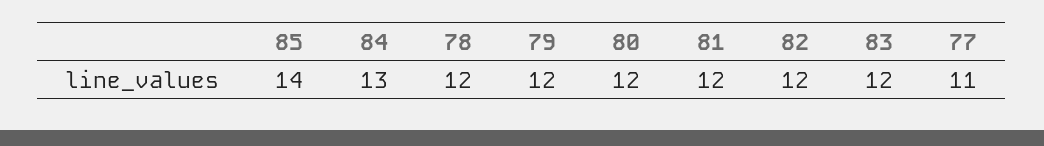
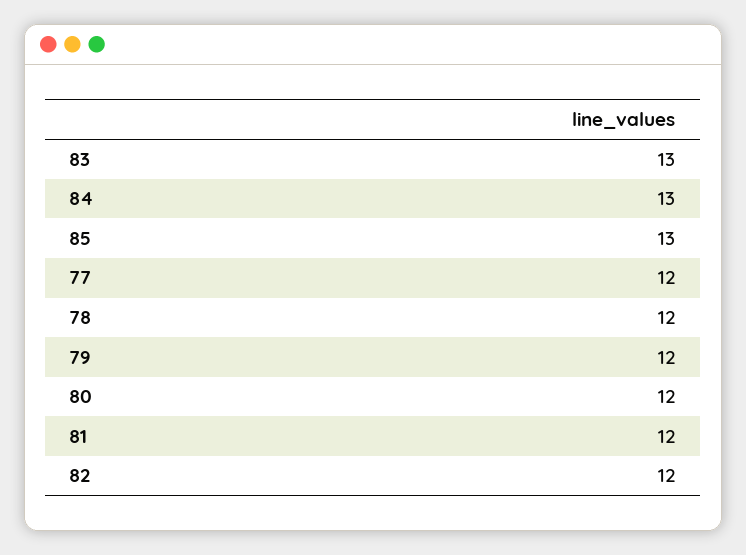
85: 14 -> 13
83: 12 -> 13
77: 11 -> 12

